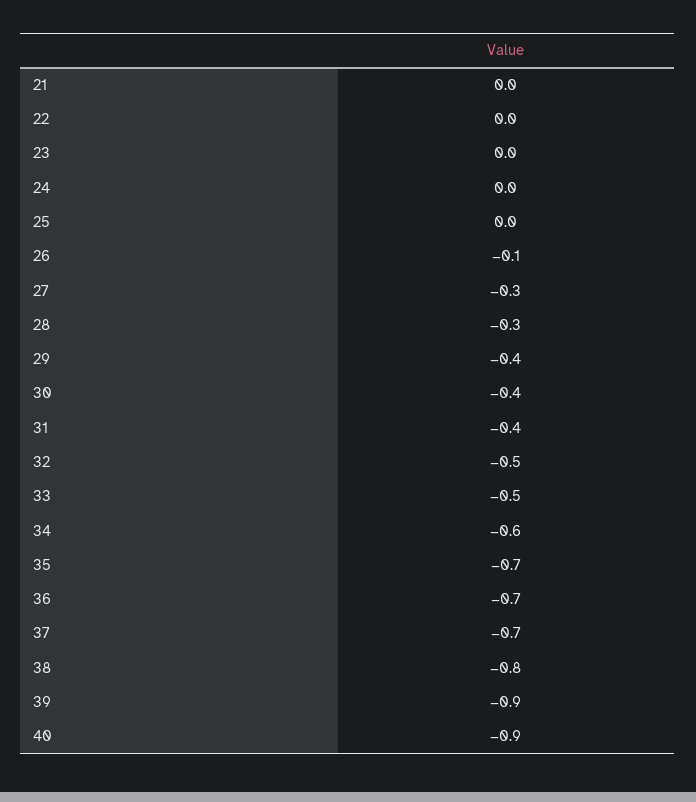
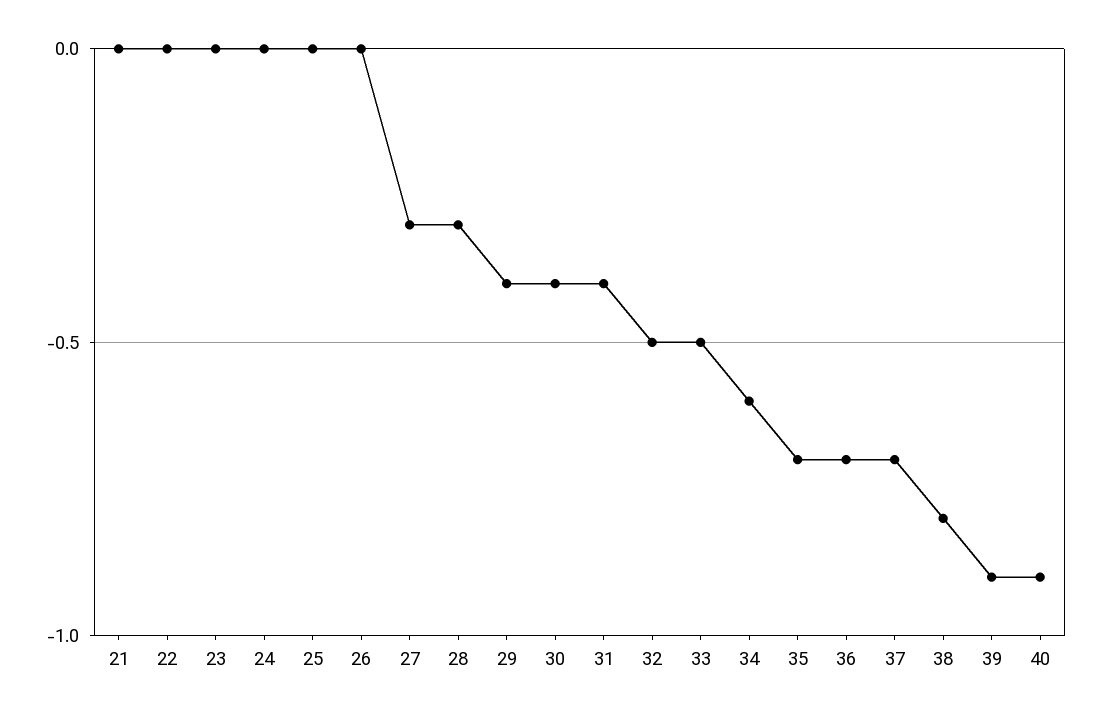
26: -0.1 -> 0

